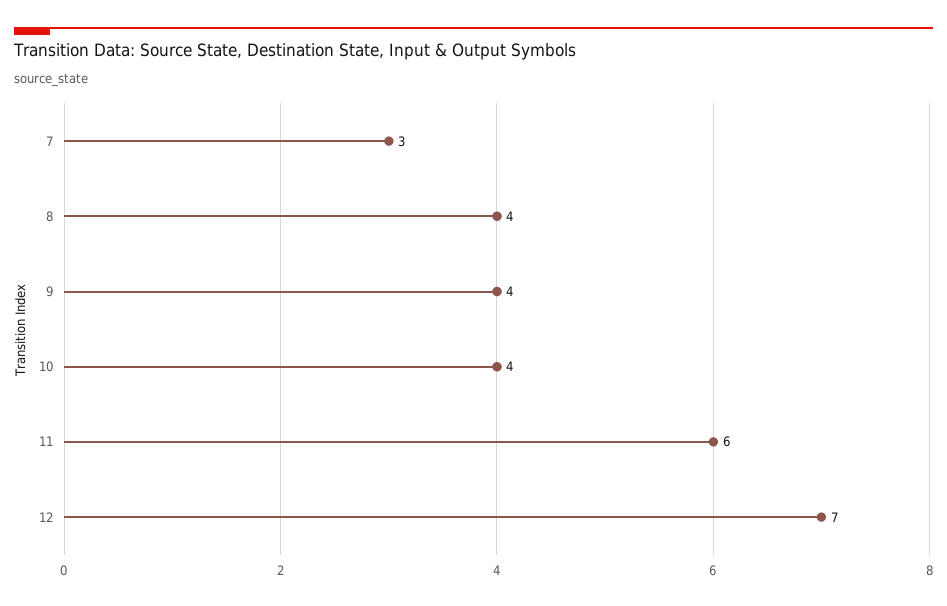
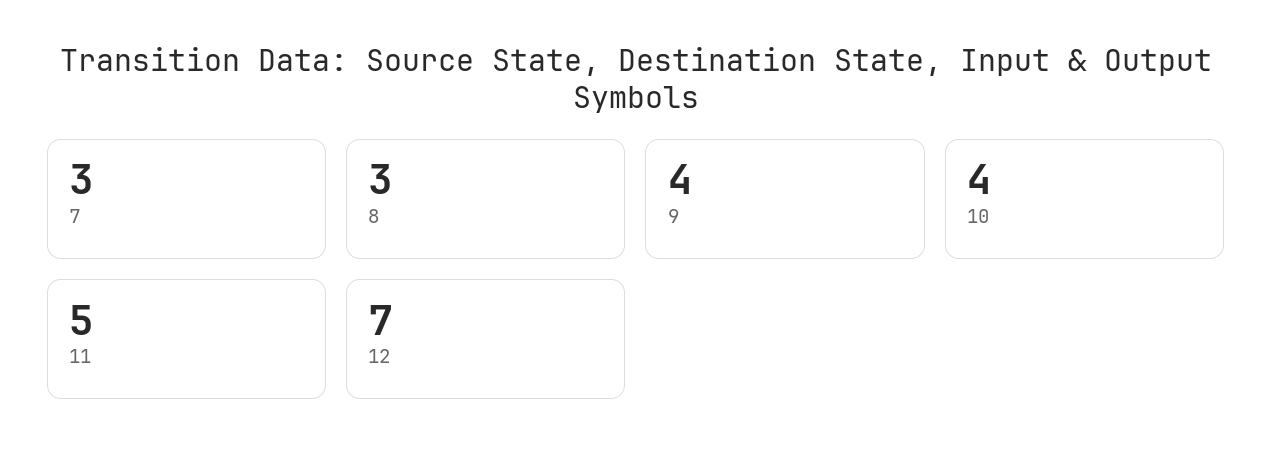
8: 4 -> 3
11: 6 -> 5

